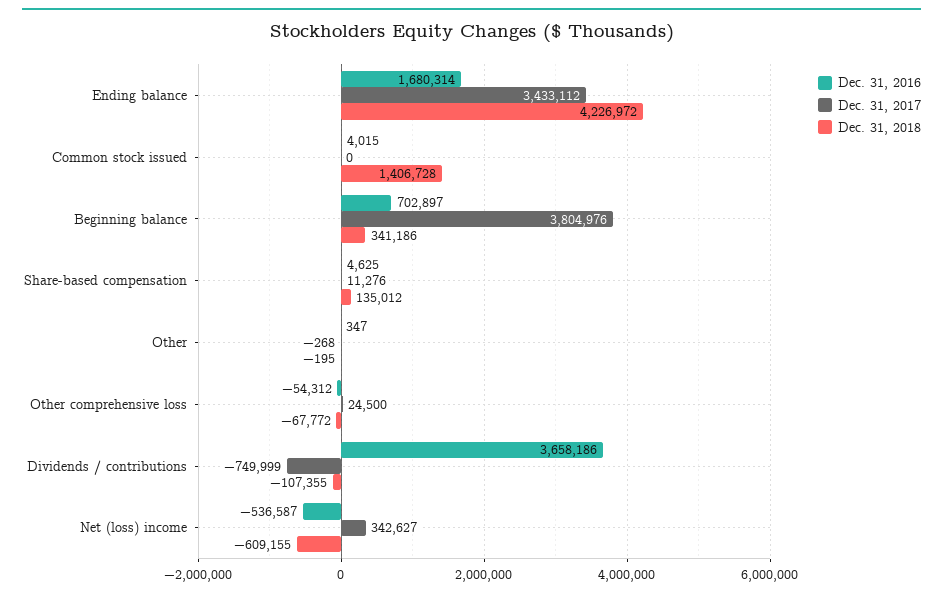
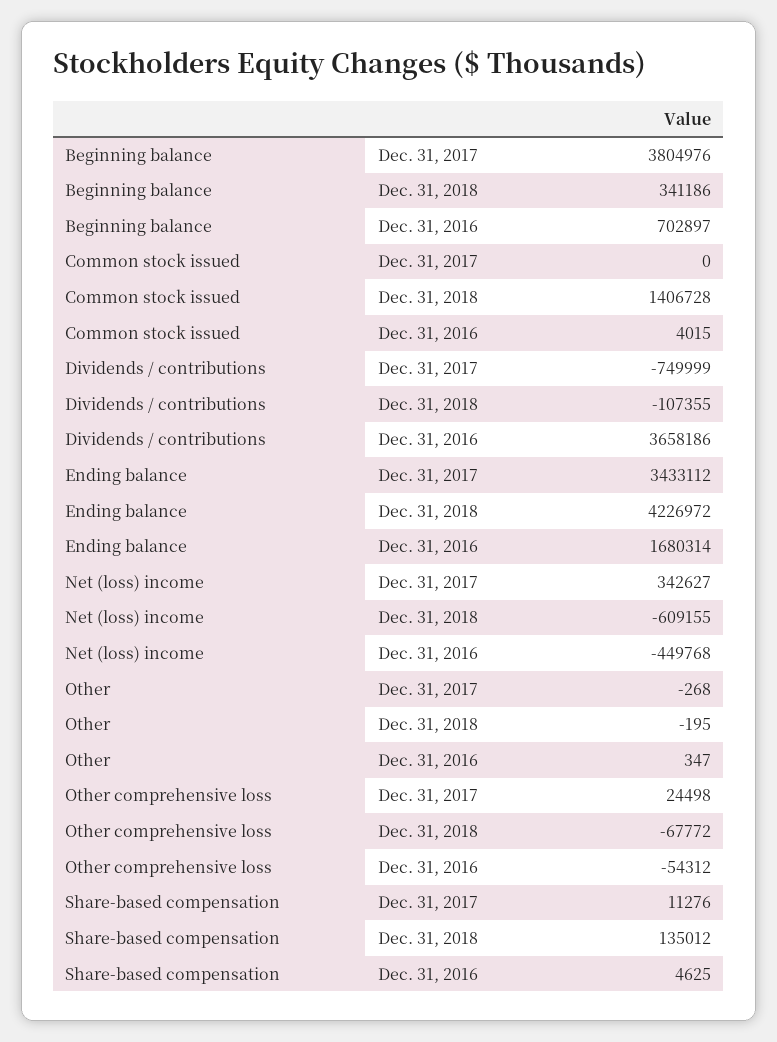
Dec. 31, 2017, Other comprehensive loss: 24500 -> 24498
Dec. 31, 2016, Net (loss) income: -536587 -> -449768

